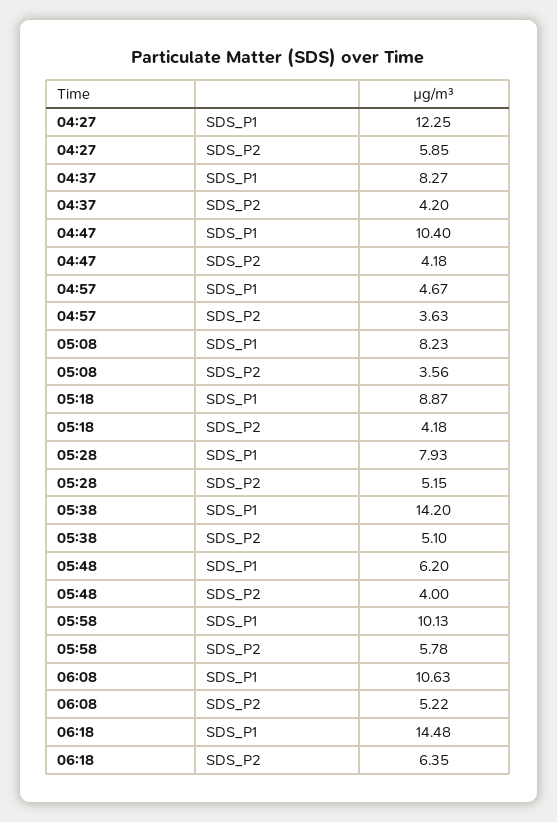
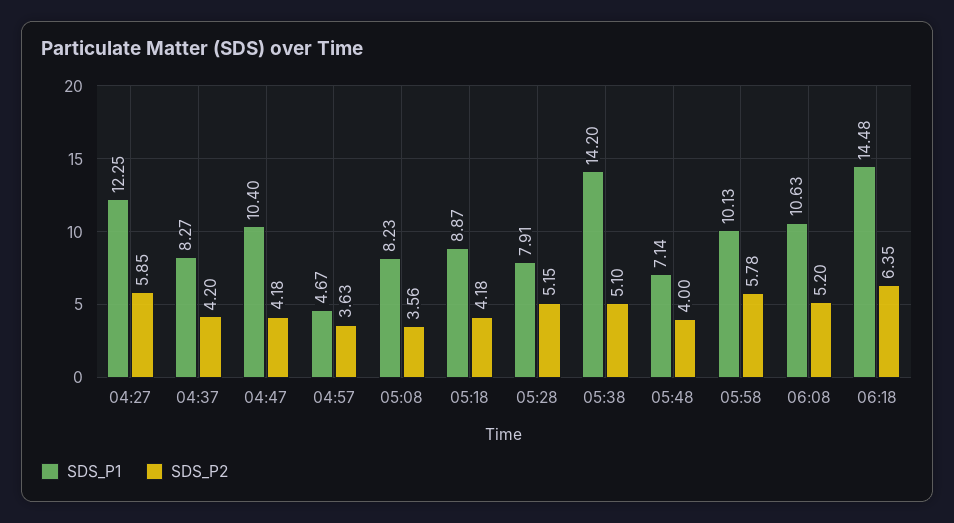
SDS_P1, 05:28: 7.93 -> 7.91
SDS_P1, 05:48: 6.2 -> 7.14
SDS_P2, 06:08: 5.22 -> 5.2

